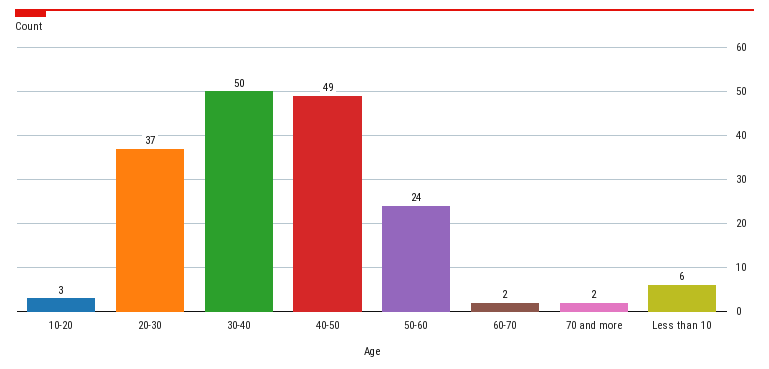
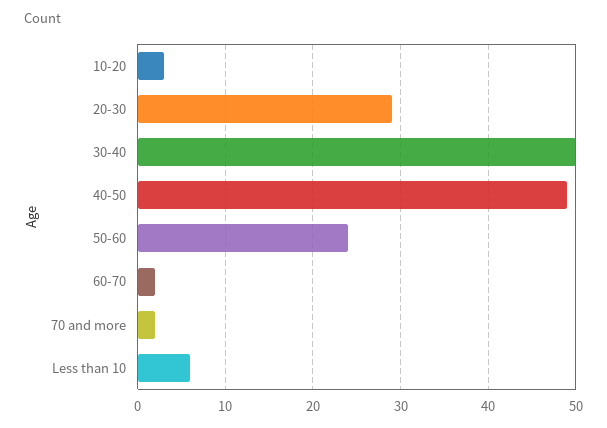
20-30: 37 -> 29

